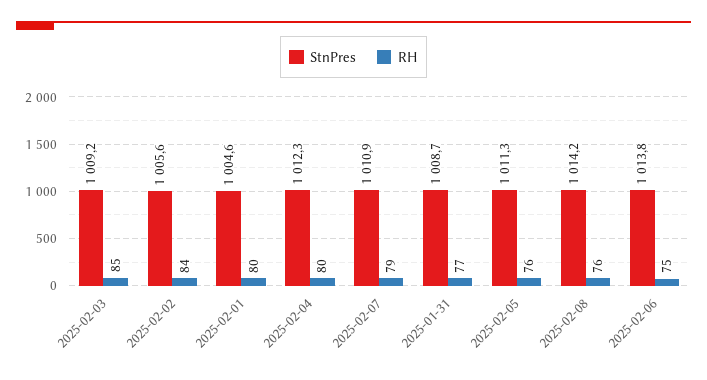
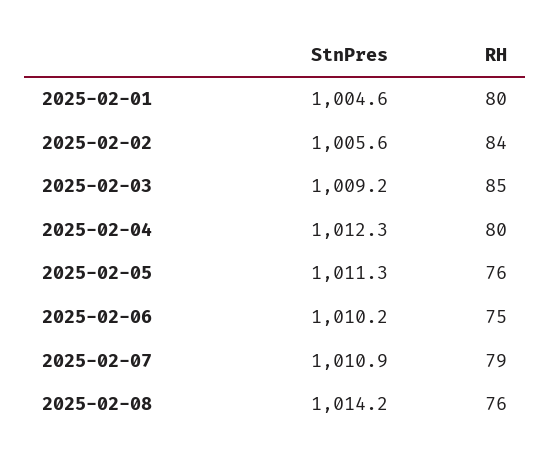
StnPres, 2025-01-31: 1008.7 -> none
RH, 2025-01-31: 77 -> none
StnPres, 2025-02-06: 1013.8 -> 1010.2

